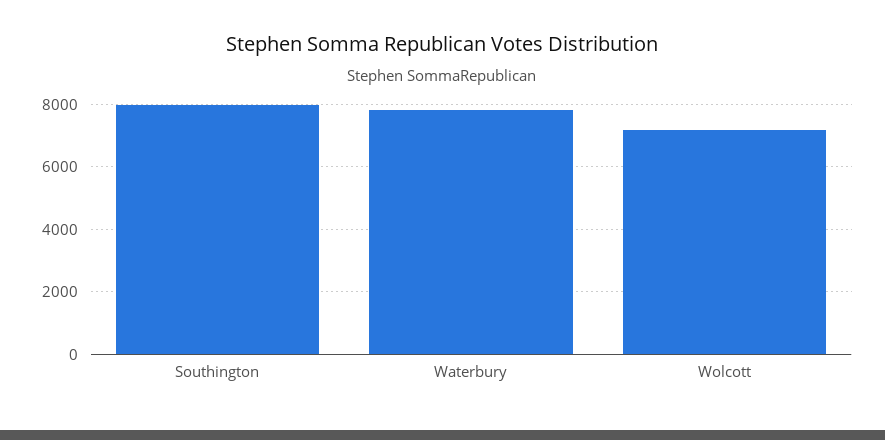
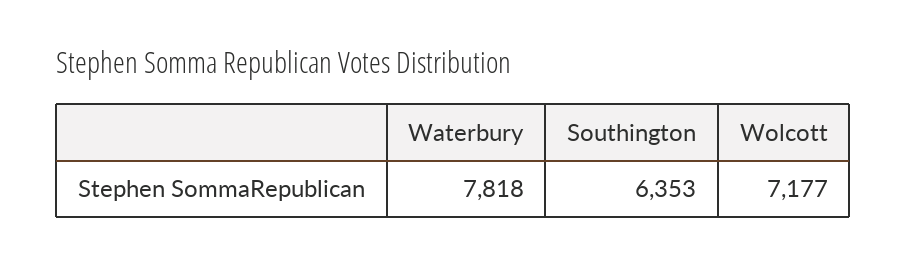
Southington: 8000 -> 6353

